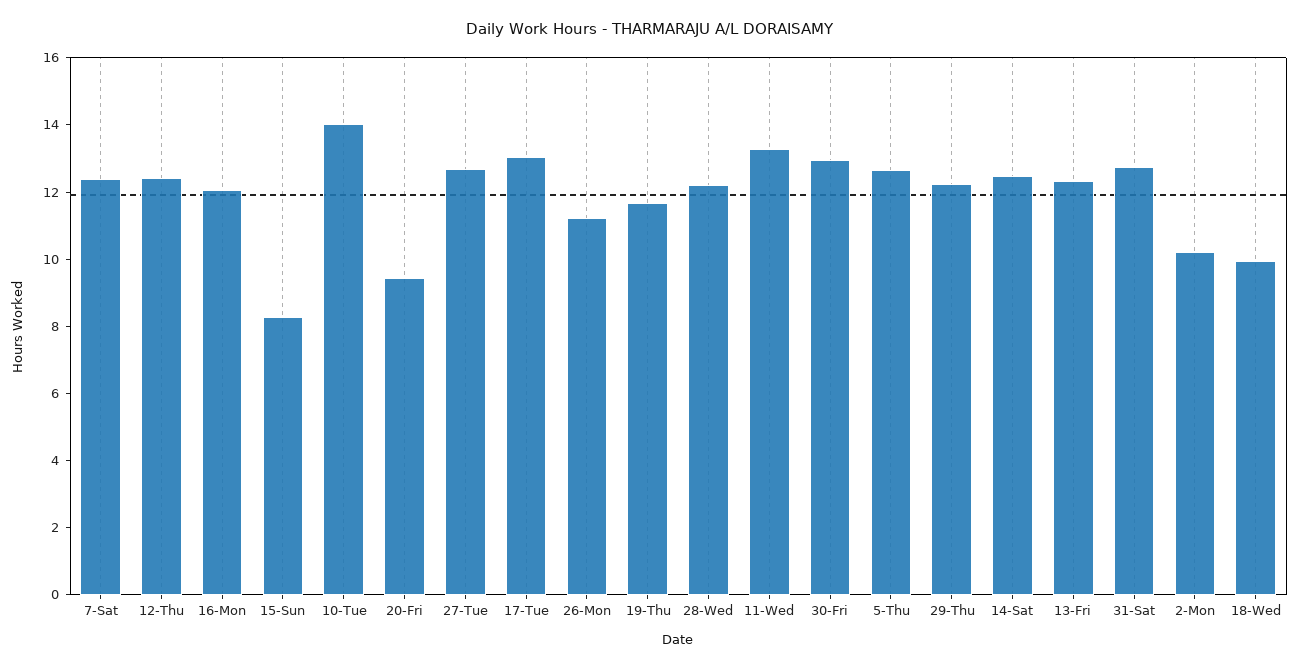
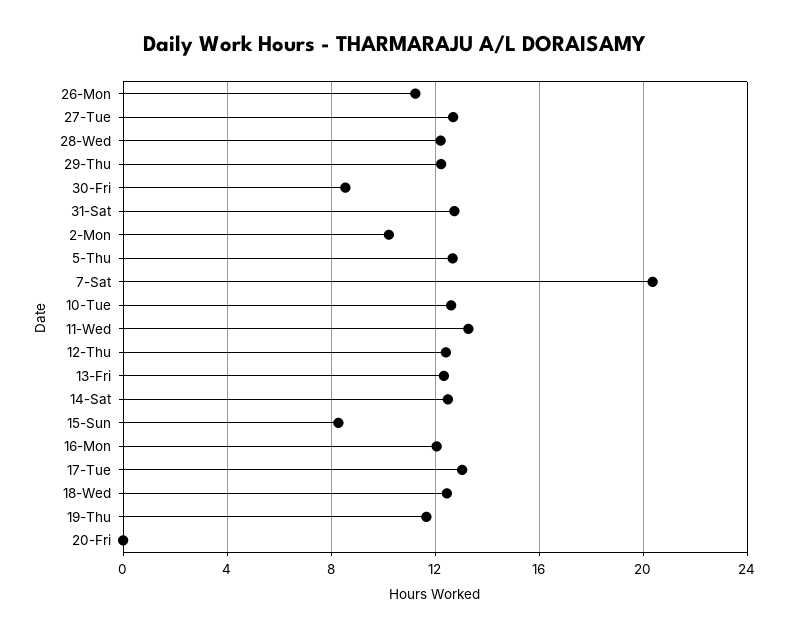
7-Sat: 12.5 -> 20.5
10-Tue: 14 -> 12.5
20-Fri: 9.5 -> 0
30-Fri: 13 -> 8.5
18-Wed: 10 -> 12.5

